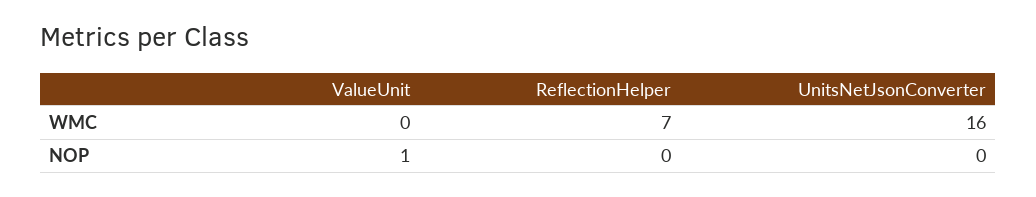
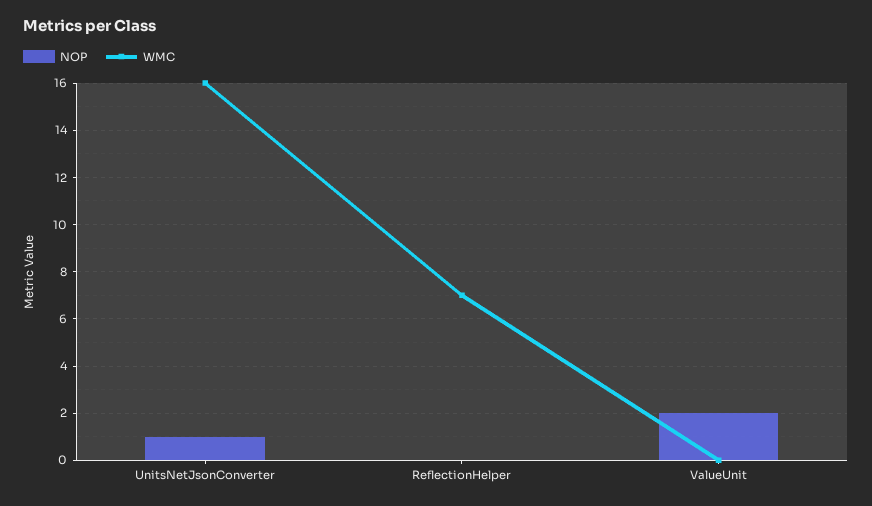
NOP, ValueUnit: 1 -> 2
NOP, UnitsNetJsonConverter: 0 -> 1

